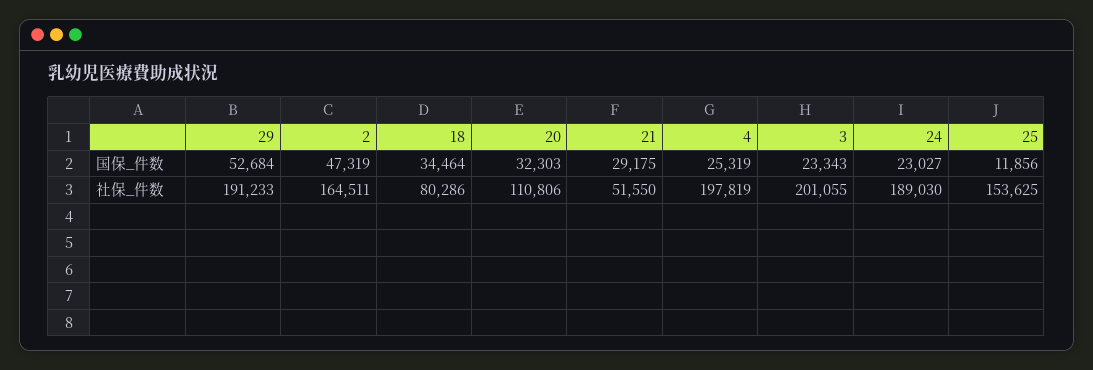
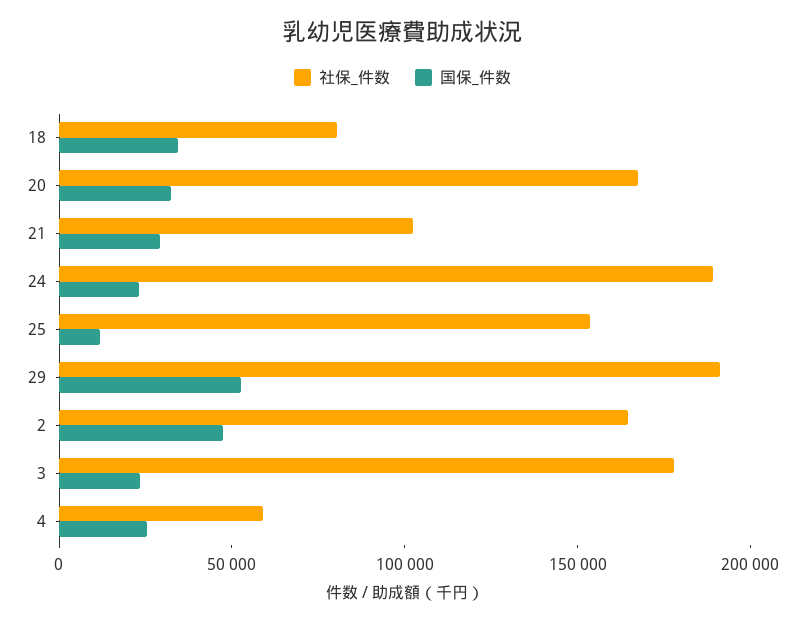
社保_件数, 20: 110806 -> 170000
社保_件数, 21: 51550 -> 100000
社保_件数, 4: 197819 -> 60000
社保_件数, 3: 201055 -> 180000

